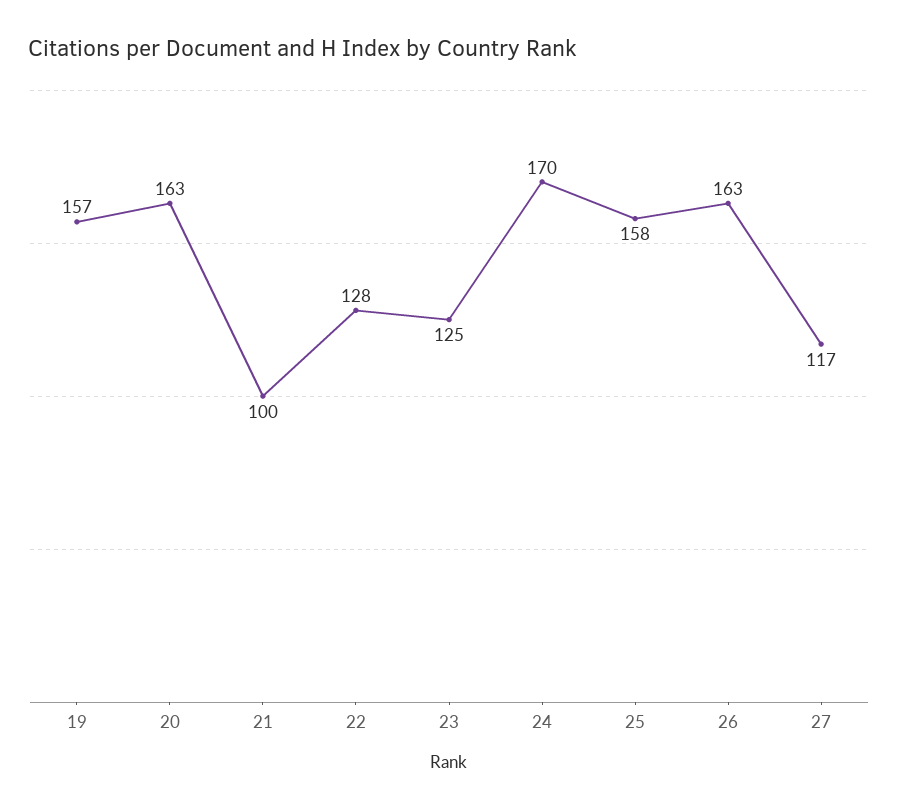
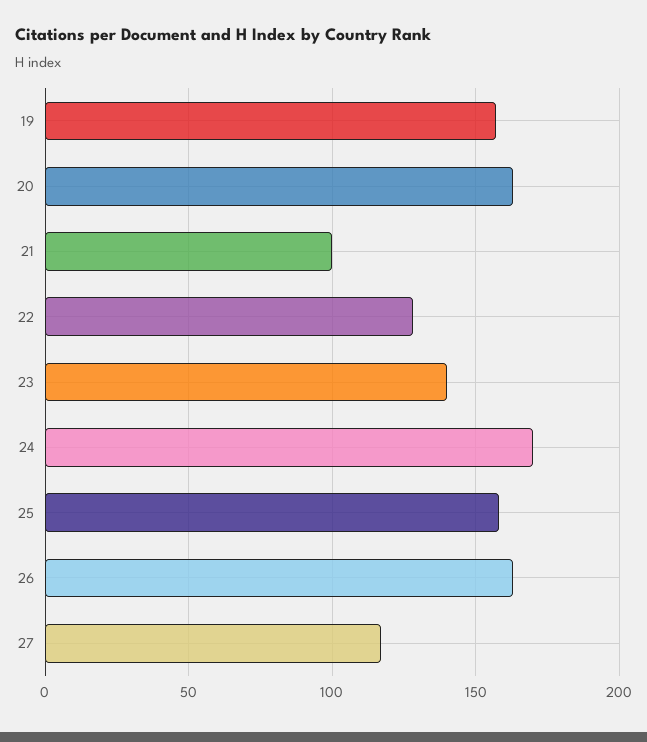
23: 125 -> 140

